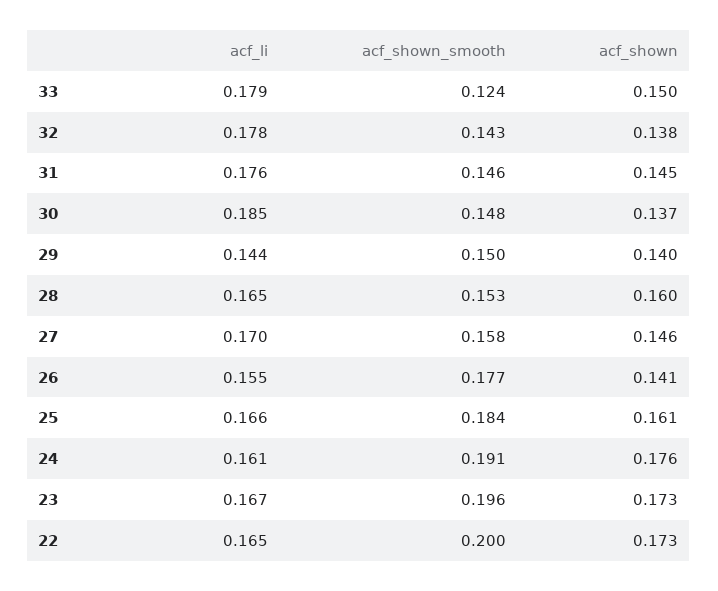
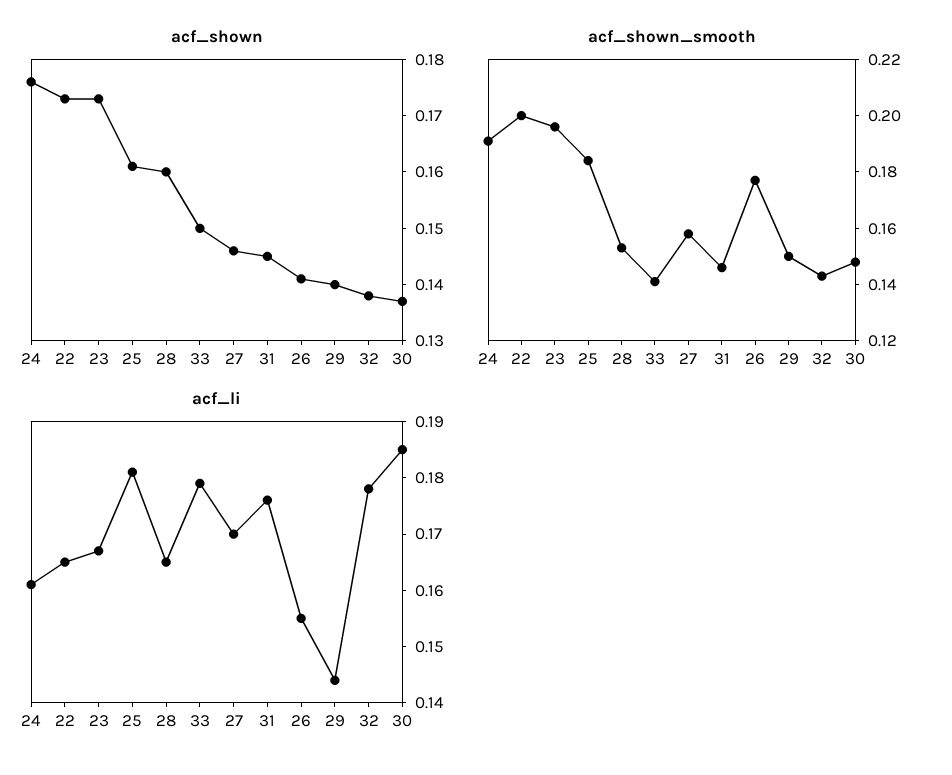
acf_shown_smooth, 33: 0.124 -> 0.14
acf_li, 25: 0.166 -> 0.18

